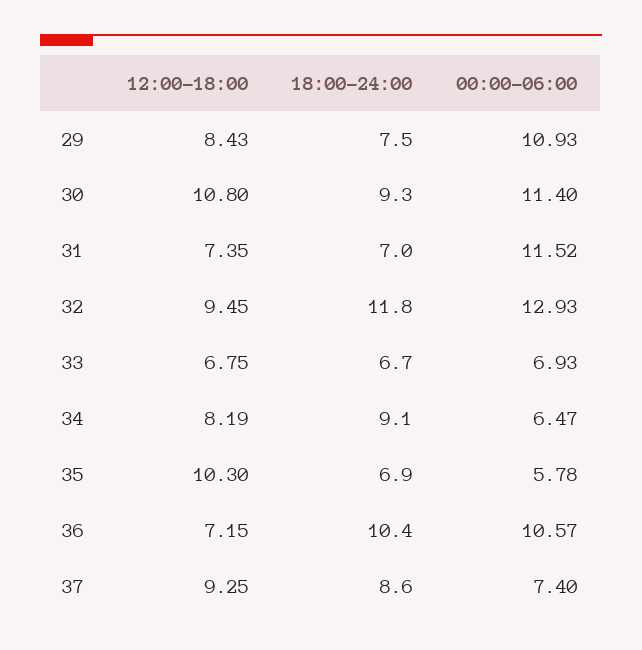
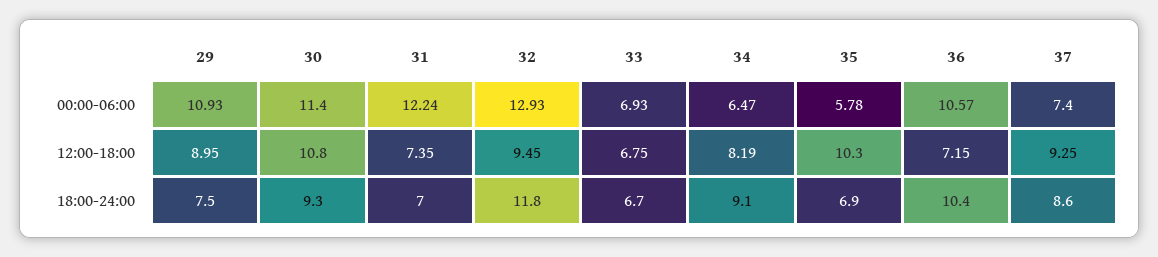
12:00-18:00, 29: 8.43 -> 8.95
00:00-06:00, 31: 11.52 -> 12.24

